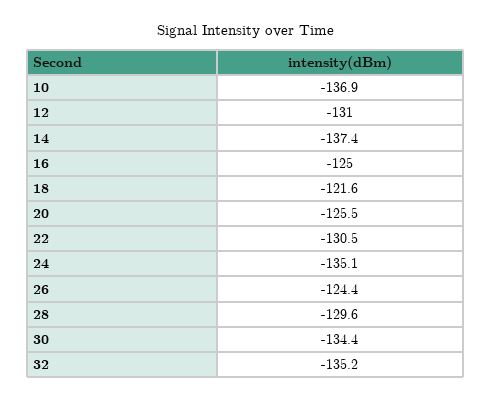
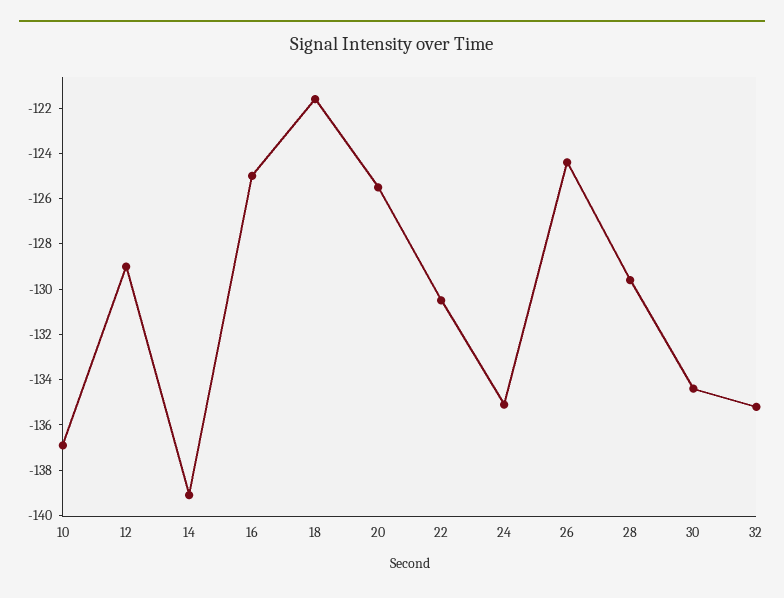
12: -131 -> -129
14: -137.4 -> -139

